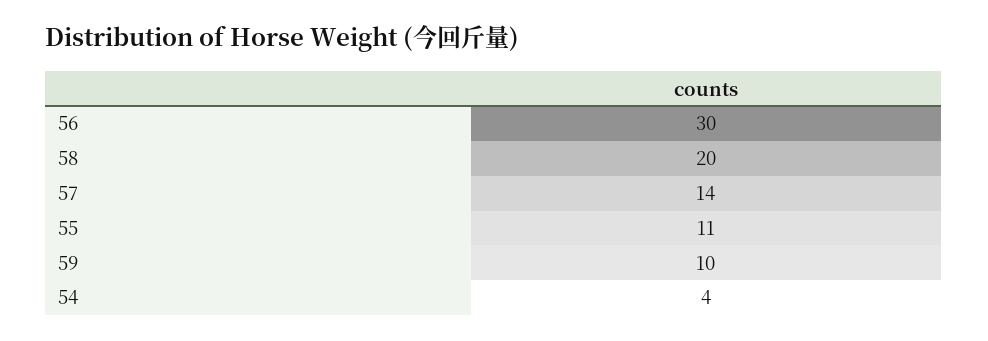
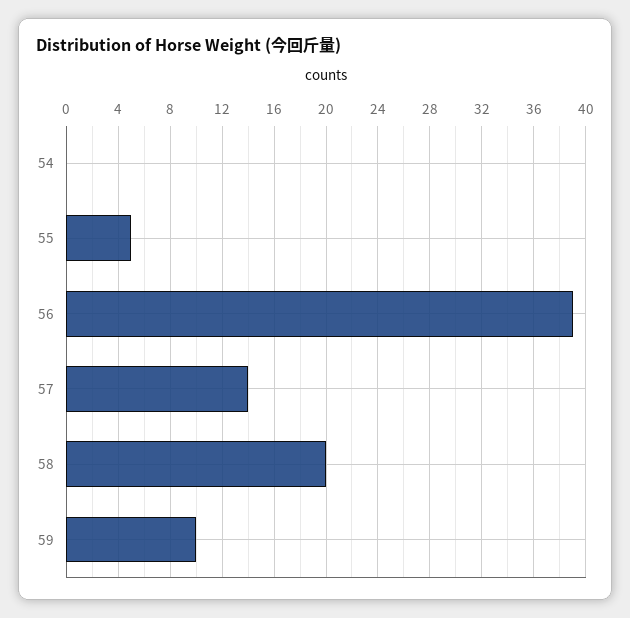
56: 30 -> 39
55: 11 -> 5
54: 4 -> 0

